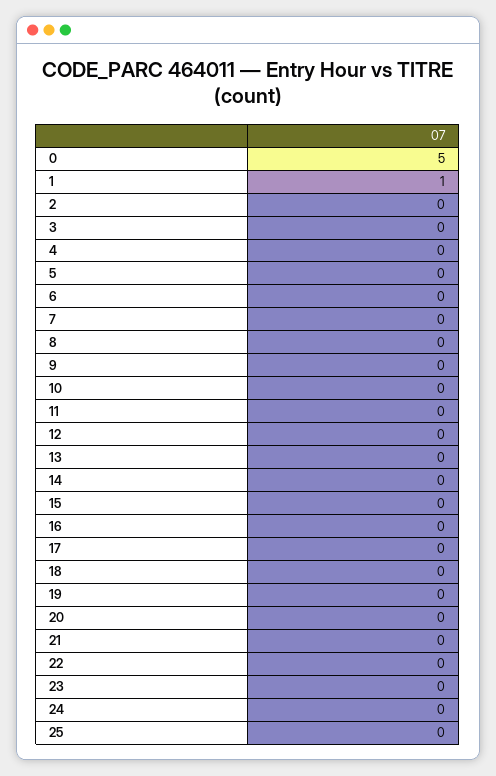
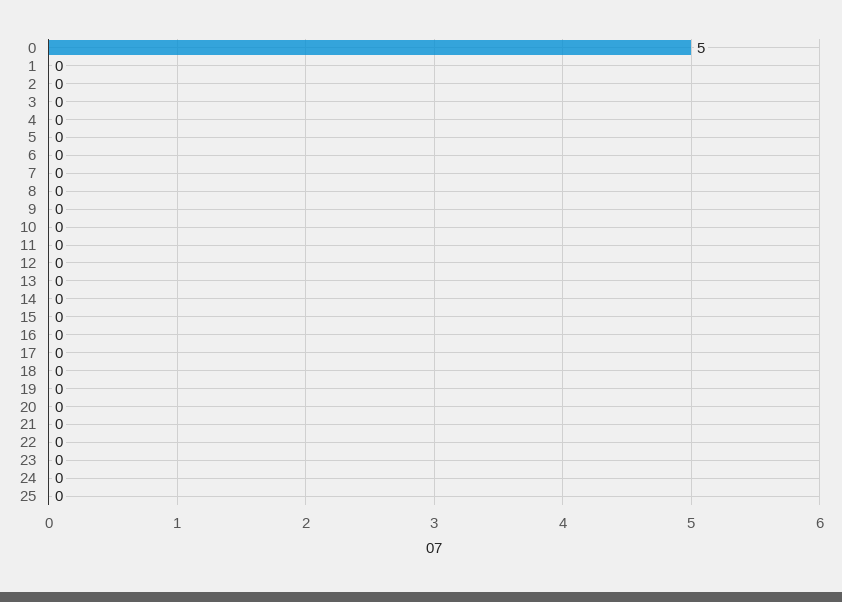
1: 1 -> 0

